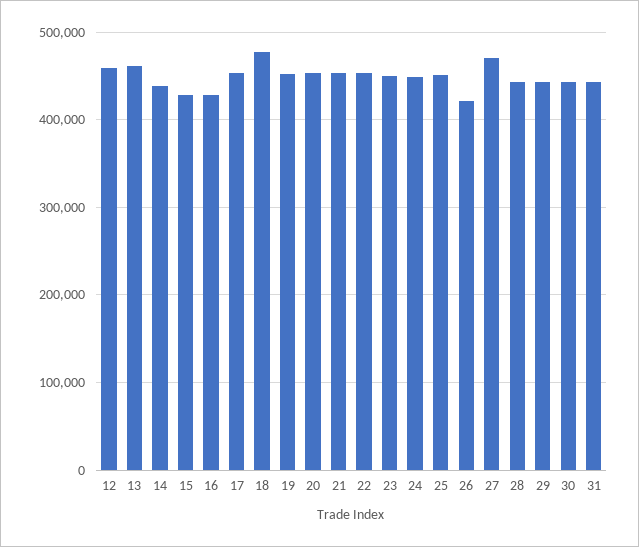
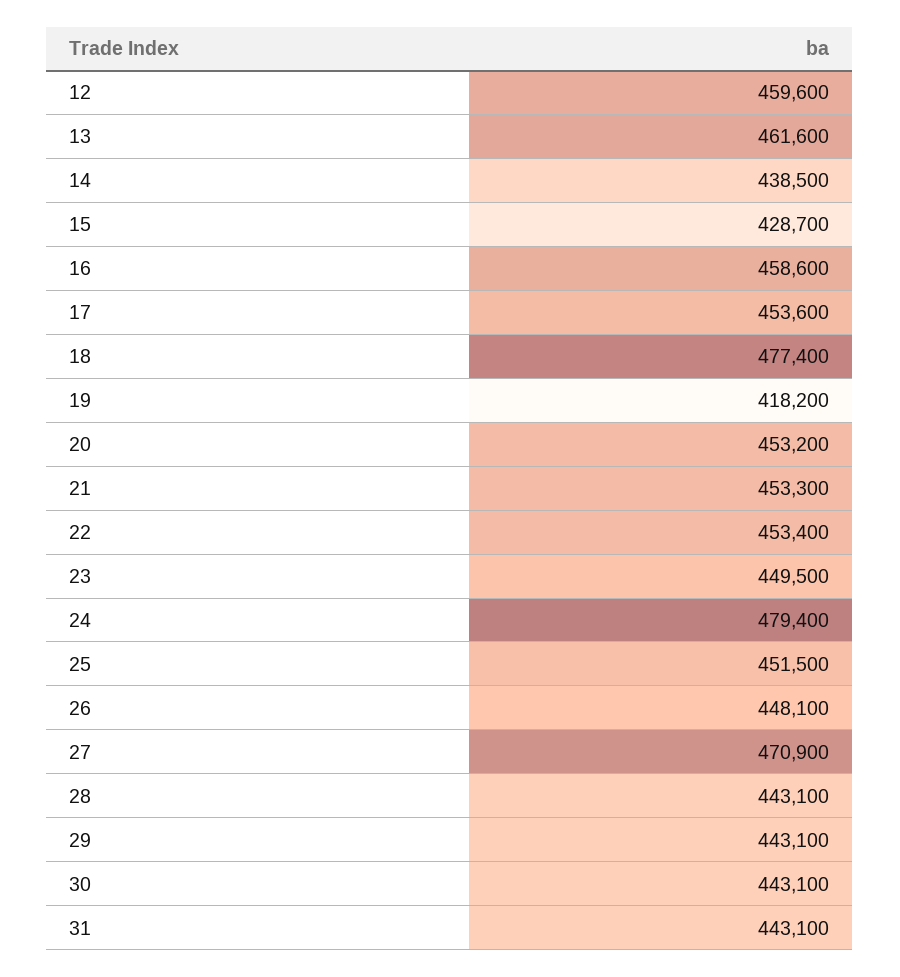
16: 430000 -> 458600
19: 450000 -> 418200
24: 450000 -> 479400
26: 420000 -> 448100

